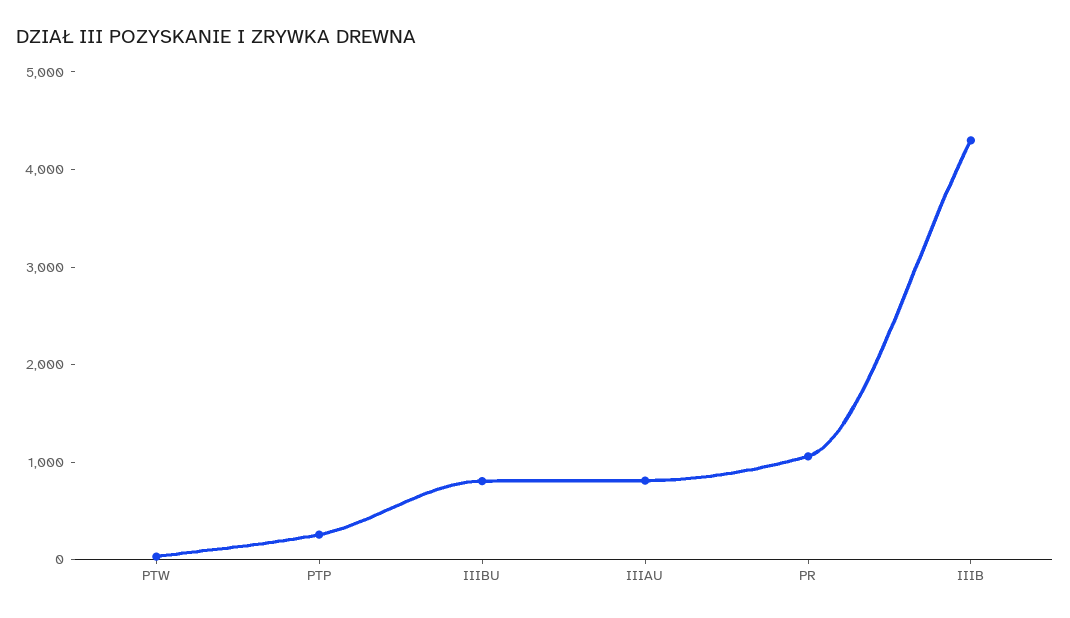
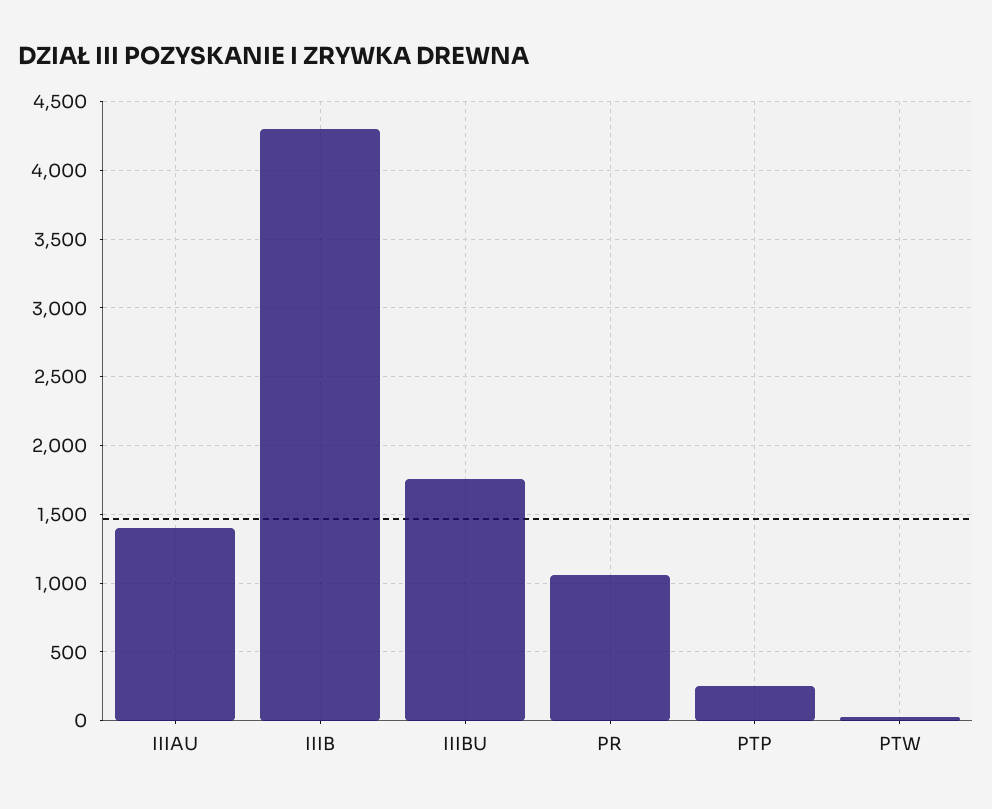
IIIBU: 800 -> 1750
IIIAU: 800 -> 1400

